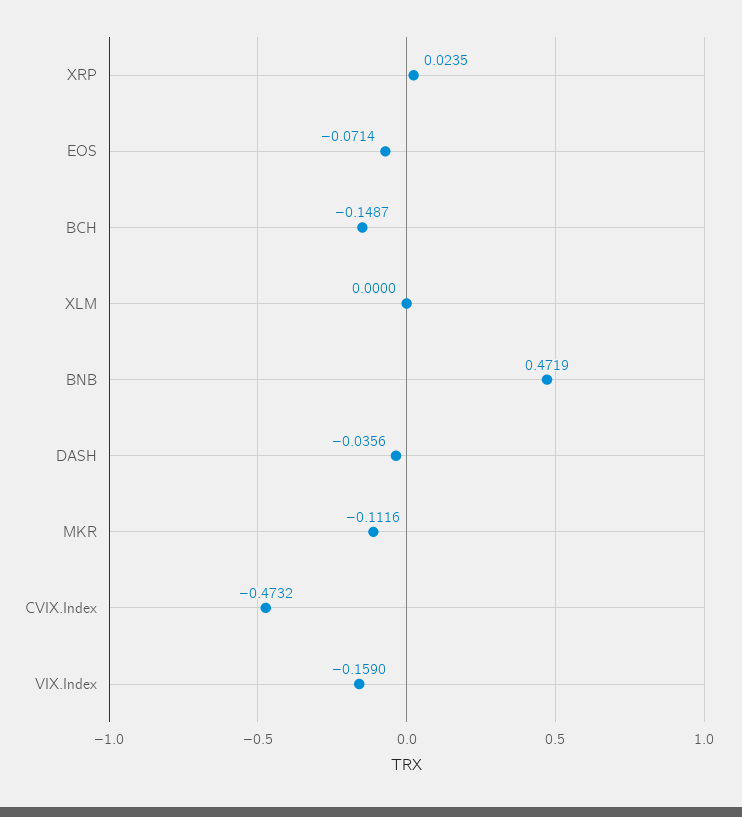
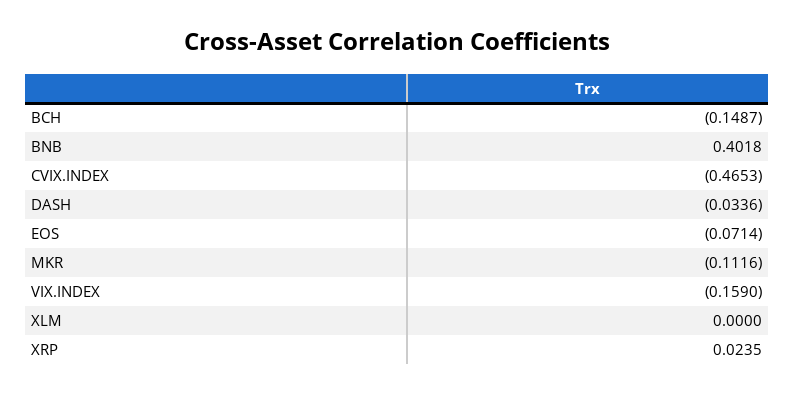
BNB: 0.4719 -> 0.4018
DASH: -0.0356 -> -0.0336
CVIX.Index: -0.4732 -> -0.4653

